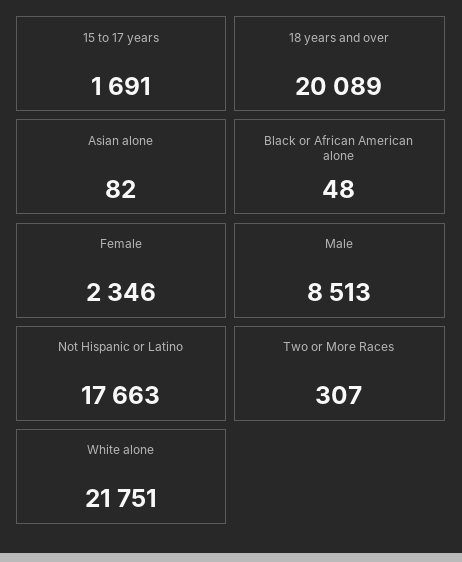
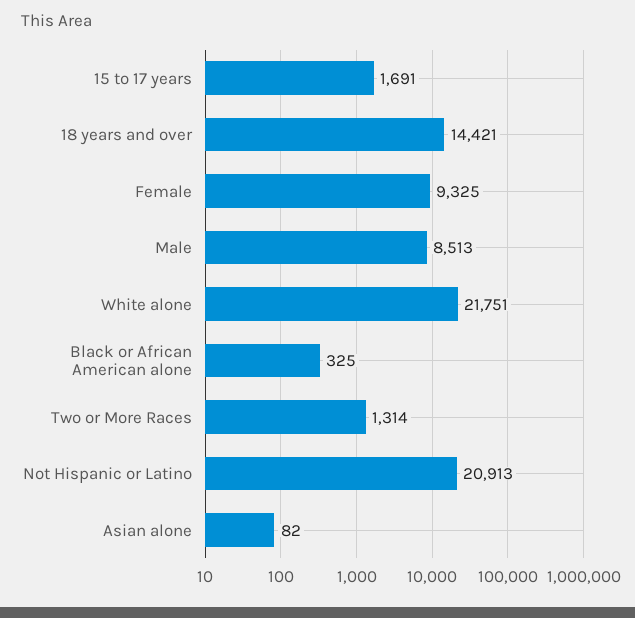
18 years and over: 20089 -> 14421
Black or African American alone: 48 -> 325
Female: 2346 -> 9325
Not Hispanic or Latino: 17663 -> 20913
Two or More Races: 307 -> 1314

